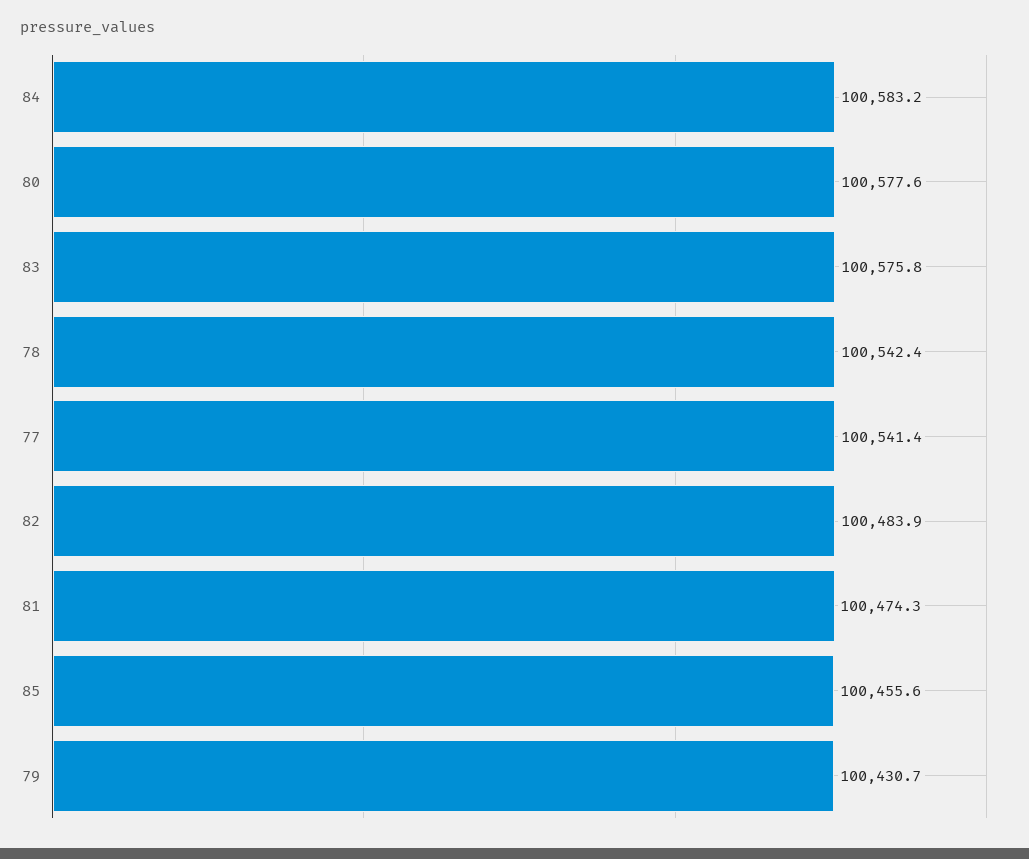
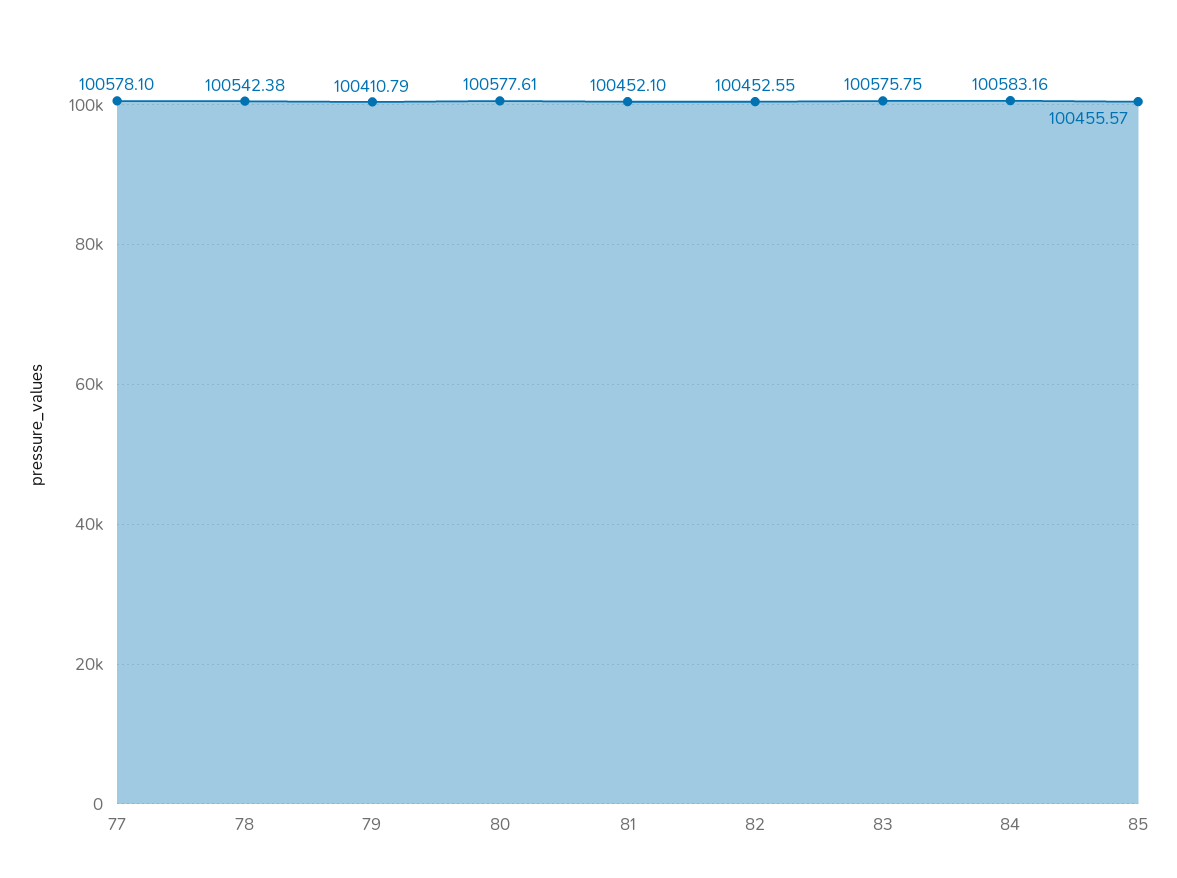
77: 100541.4 -> 100578.1
82: 100483.9 -> 100452.55
81: 100474.3 -> 100452.1
79: 100430.7 -> 100410.79

